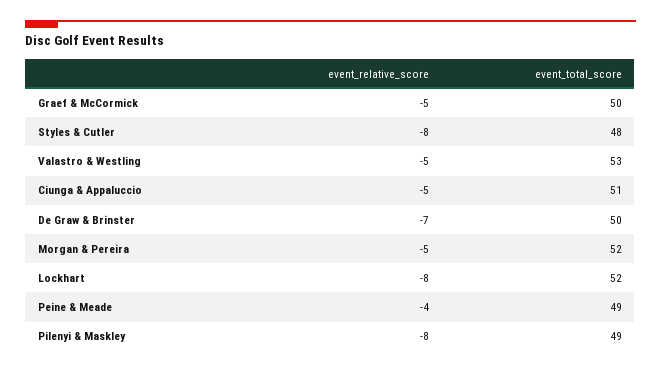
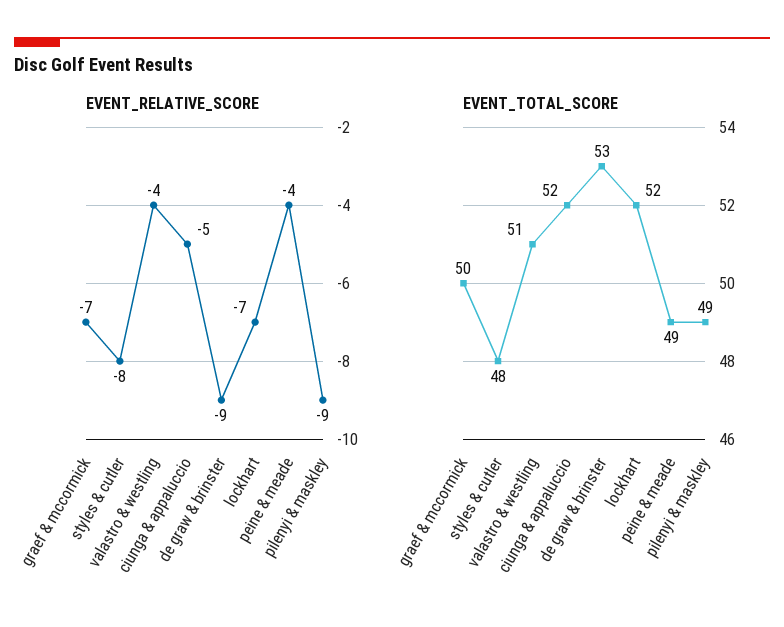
event_relative_score, Graef & McCormick: -5 -> -7
event_relative_score, Valastro & Westling: -5 -> -4
event_total_score, Valastro & Westling: 53 -> 51
event_total_score, Ciunga & Appaluccio: 51 -> 52
event_relative_score, De Graw & Brinster: -7 -> -9
event_total_score, De Graw & Brinster: 50 -> 53
event_relative_score, Morgan & Pereira: -5 -> none
event_total_score, Morgan & Pereira: 52 -> none
event_relative_score, Lockhart: -8 -> -7
event_relative_score, Pilenyi & Maskley: -8 -> -9

